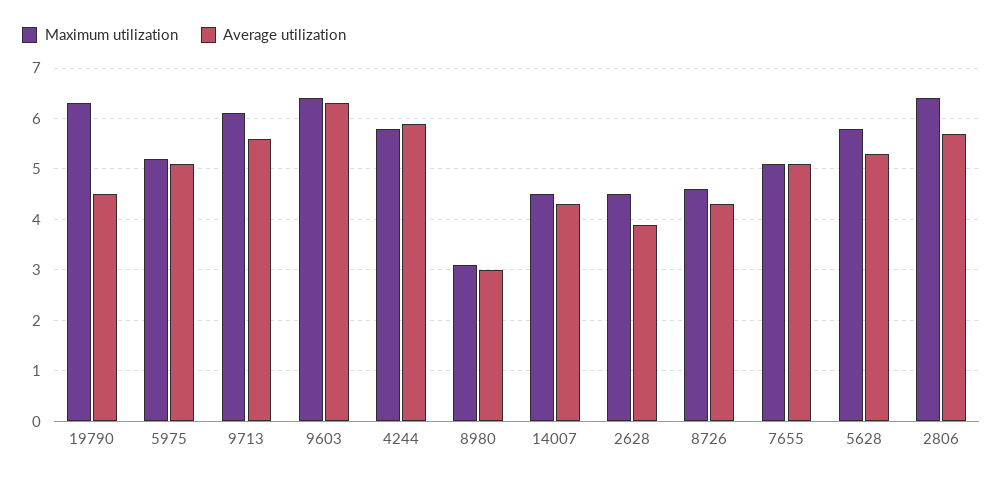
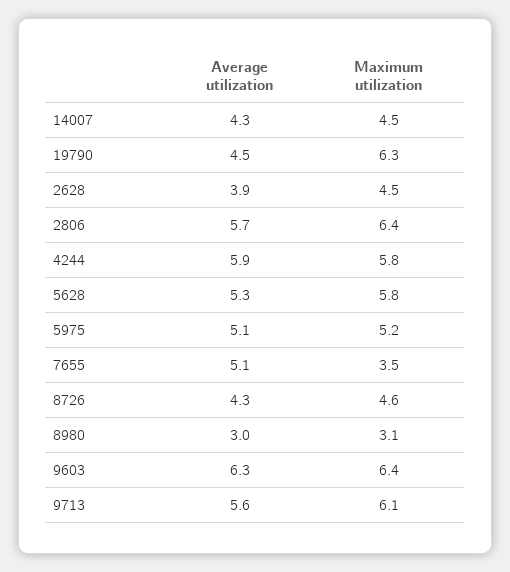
Maximum utilization, 7655: 5 -> 3.5

